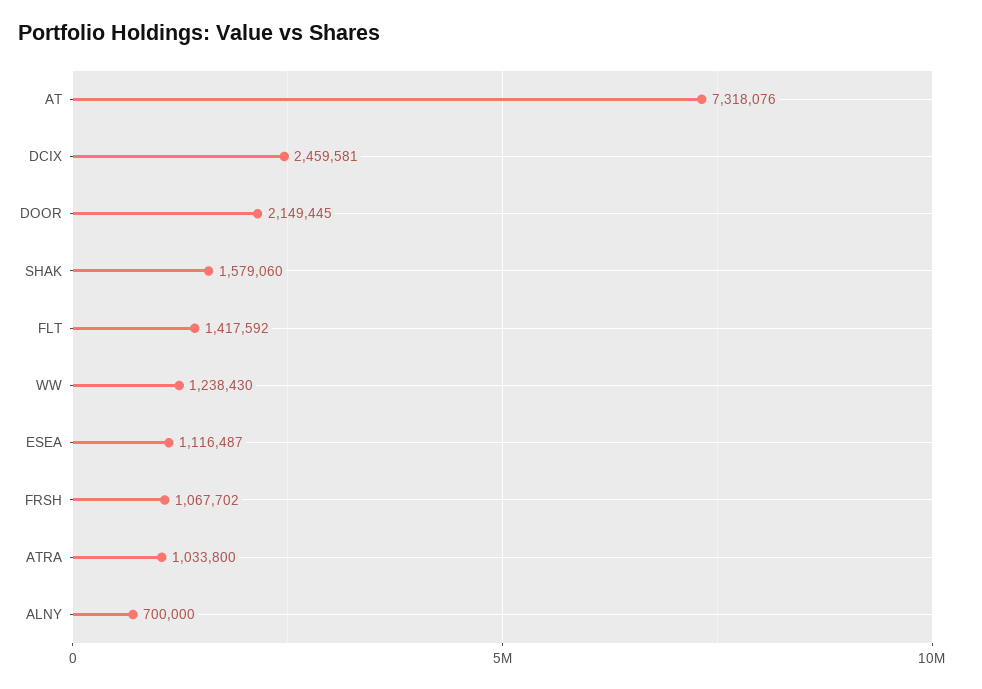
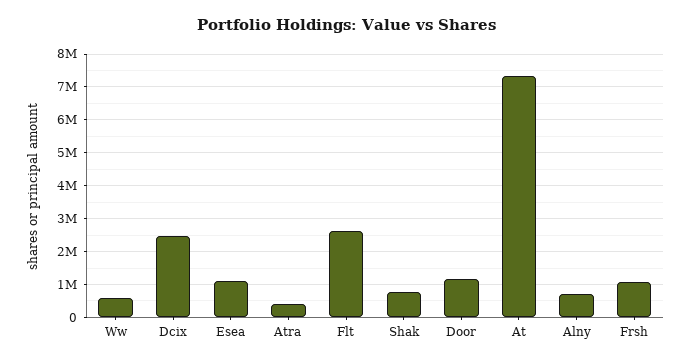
DOOR: 2149445 -> 1200000
SHAK: 1579060 -> 800000
FLT: 1417592 -> 2600000
WW: 1238430 -> 600000
ATRA: 1033800 -> 400000

